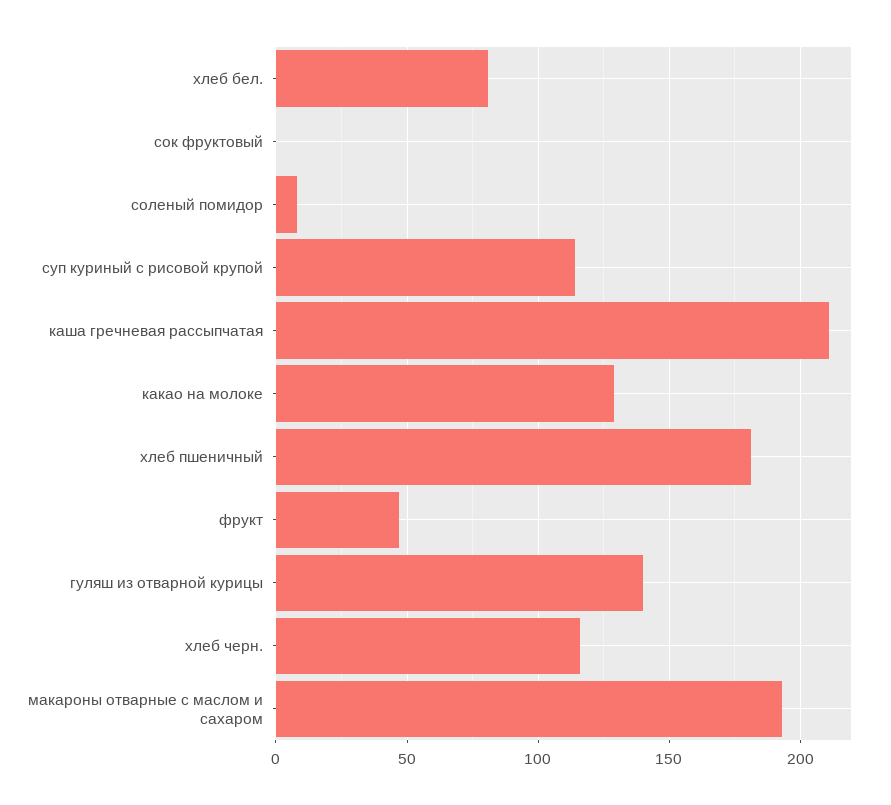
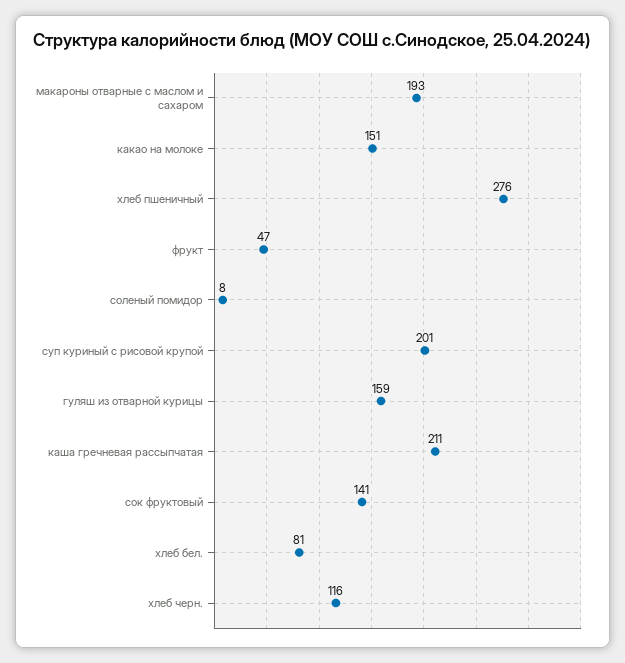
сок фруктовый: 0 -> 141
суп куриный с рисовой крупой: 115 -> 201
какао на молоке: 130 -> 151
хлеб пшеничный: 180 -> 276
гуляш из отварной курицы: 140 -> 159

